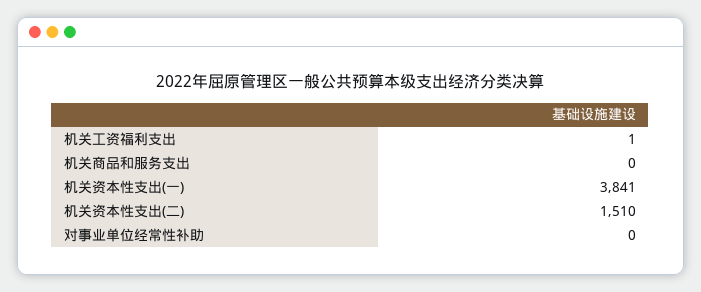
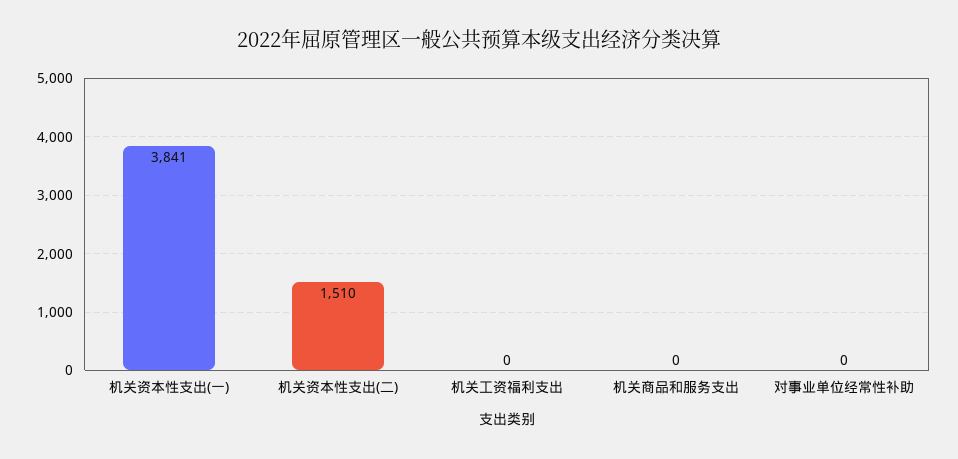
机关工资福利支出: 1 -> 0

